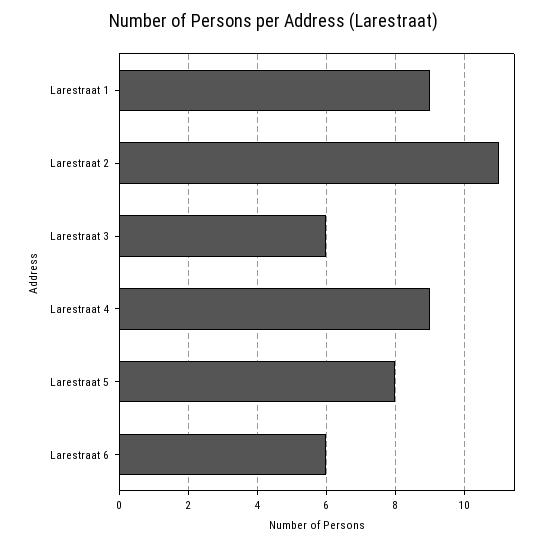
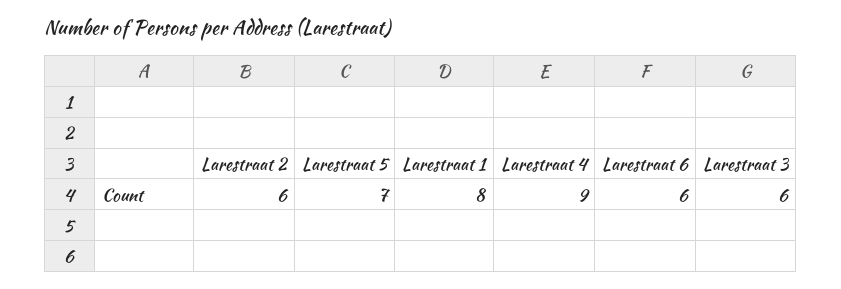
Larestraat 1: 9 -> 8
Larestraat 2: 11 -> 6
Larestraat 5: 8 -> 7

